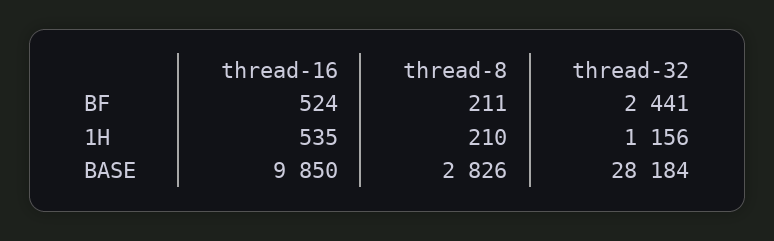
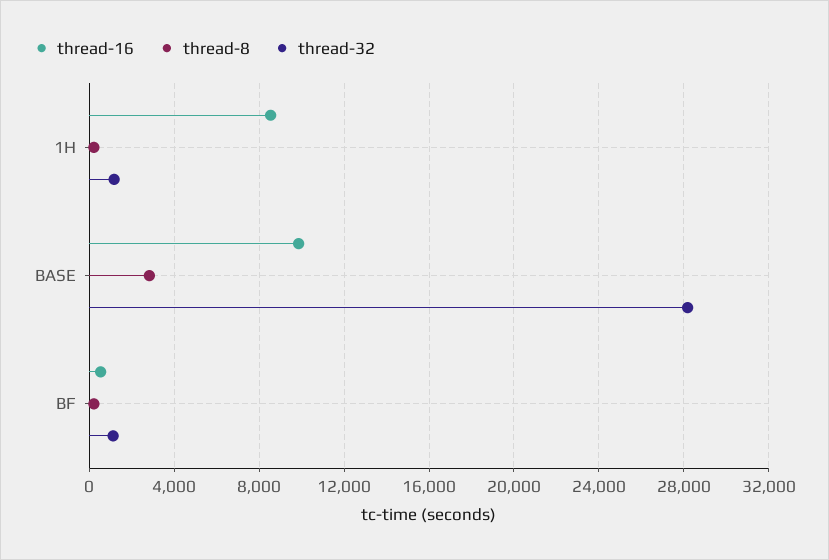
thread-32, BF: 2441 -> 1000
thread-16, 1H: 535 -> 8500

